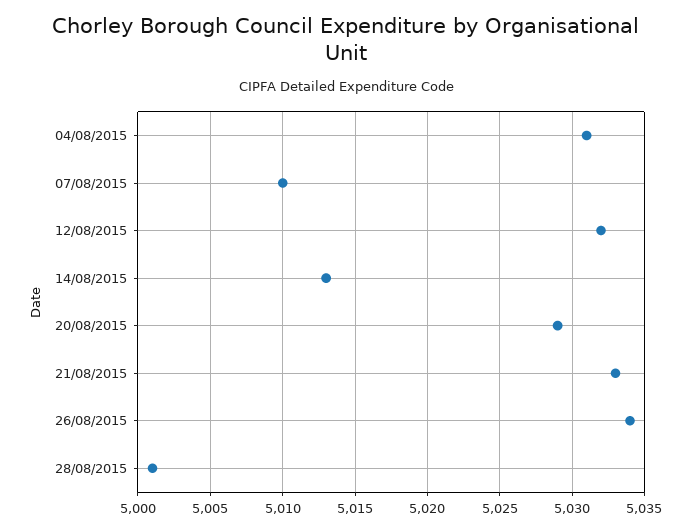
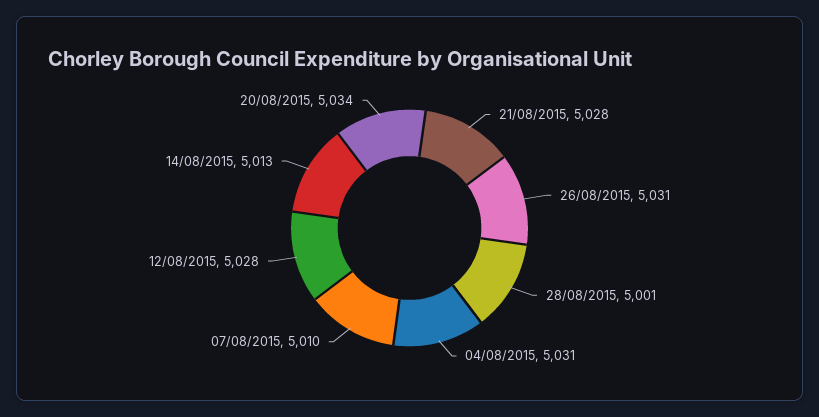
12/08/2015: 5032 -> 5028
20/08/2015: 5029 -> 5034
21/08/2015: 5033 -> 5028
26/08/2015: 5034 -> 5031

